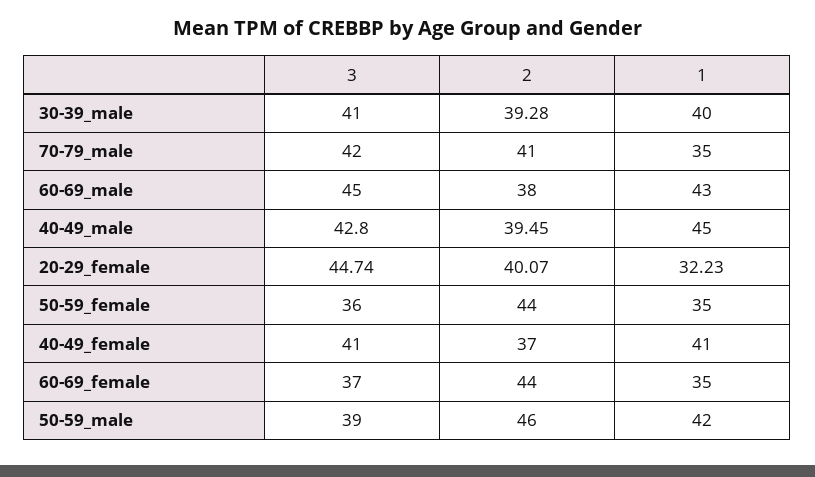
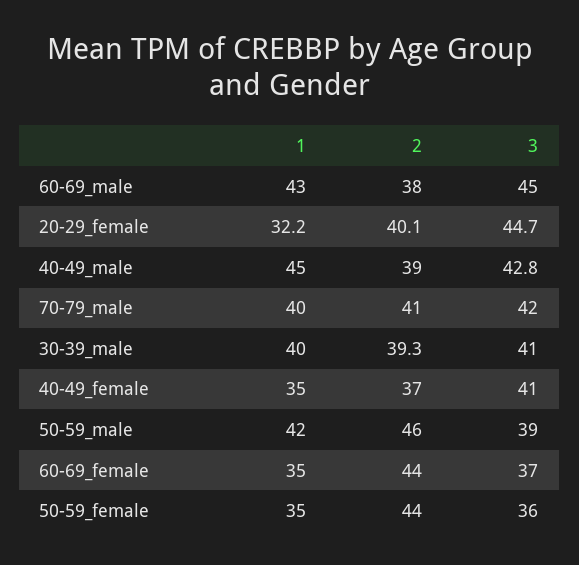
1, 70-79_male: 35 -> 40
2, 40-49_male: 39.45 -> 39
1, 40-49_female: 41 -> 35

